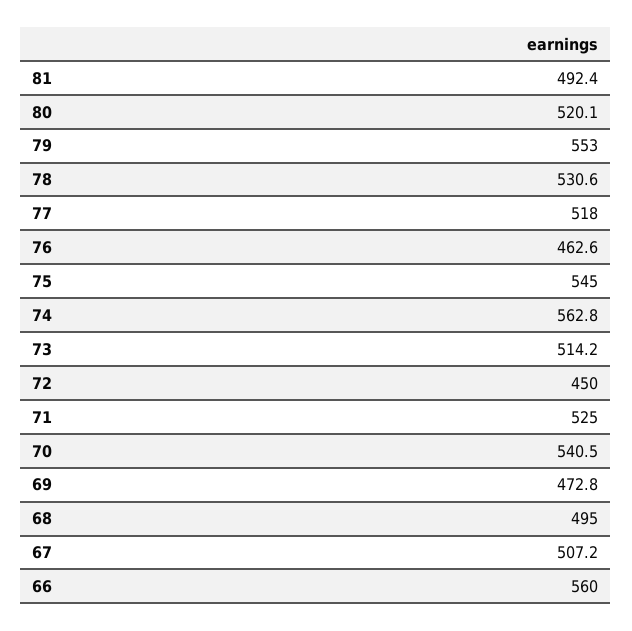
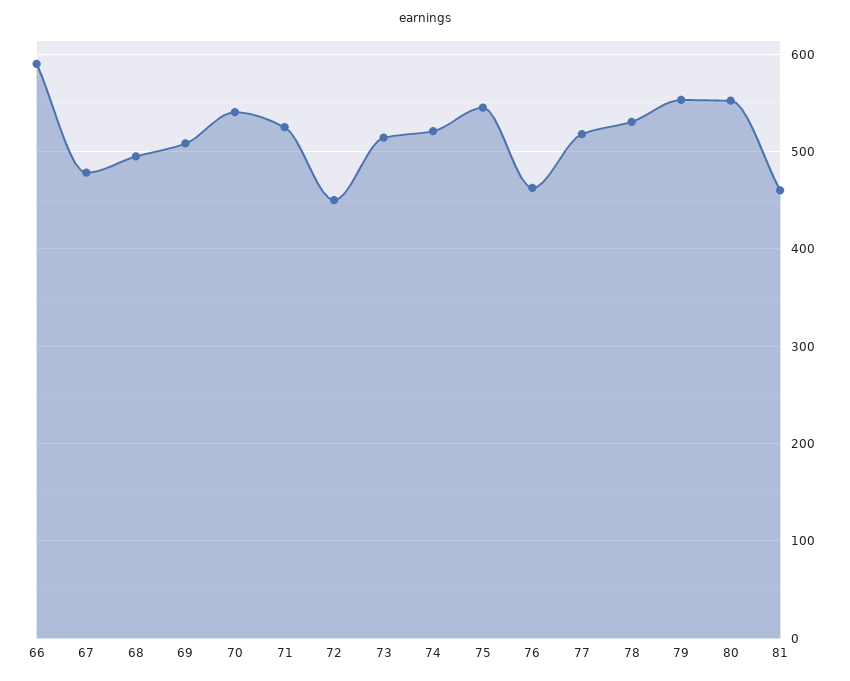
81: 492.4 -> 460
80: 520.1 -> 550
74: 562.8 -> 520
69: 472.8 -> 510
67: 507.2 -> 480
66: 560 -> 590

